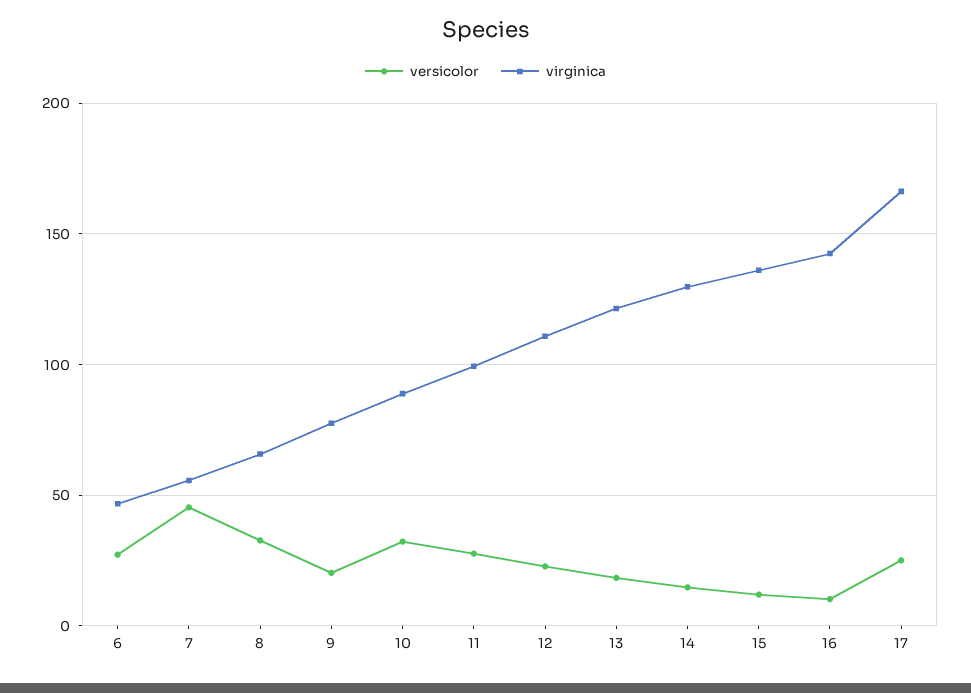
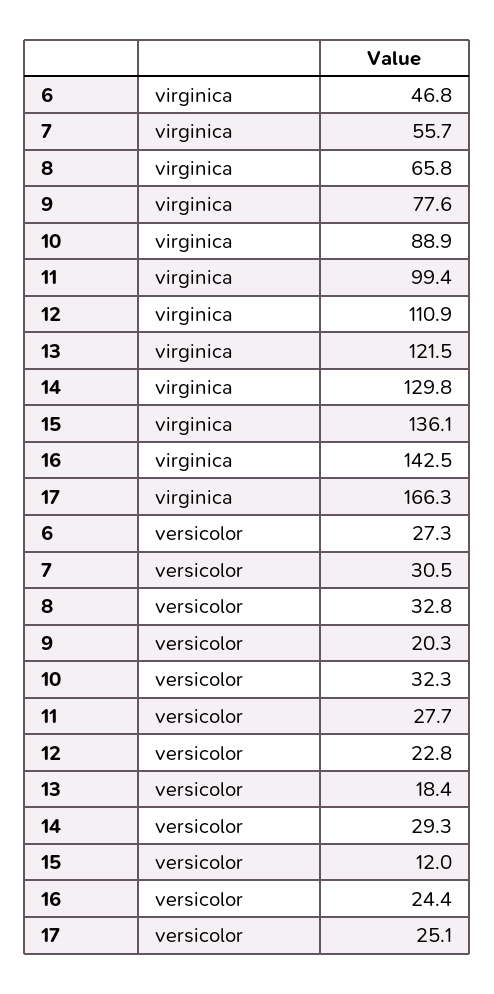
versicolor, 7: 45 -> 30.5
versicolor, 14: 15 -> 29.3
versicolor, 16: 10 -> 24.4

